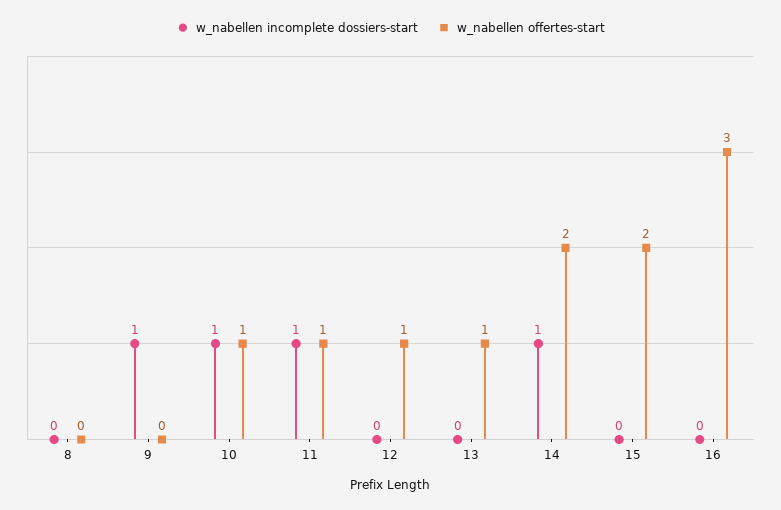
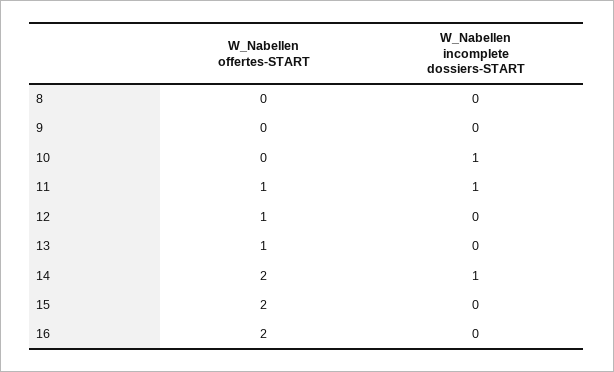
w_nabellen incomplete dossiers-start, 9: 1 -> 0
w_nabellen offertes-start, 10: 1 -> 0
w_nabellen offertes-start, 16: 3 -> 2

